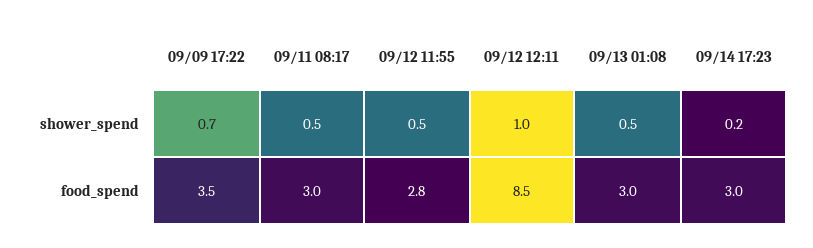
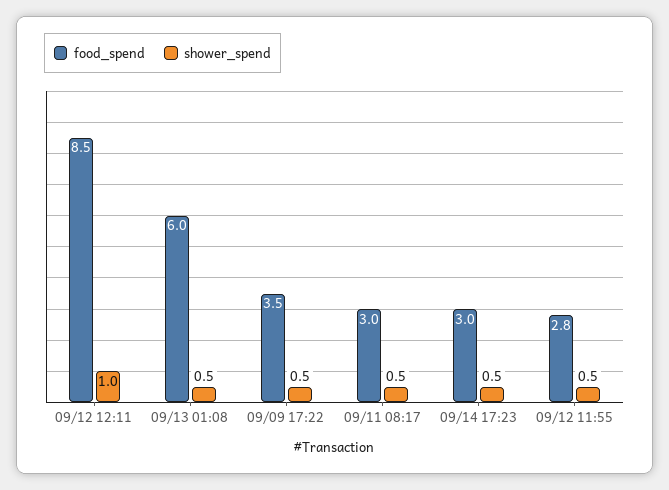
shower_spend, 09/09 17:22: 0.7 -> 0.5
shower_spend, 09/14 17:23: 0.2 -> 0.5
food_spend, 09/13 01:08: 3 -> 6

